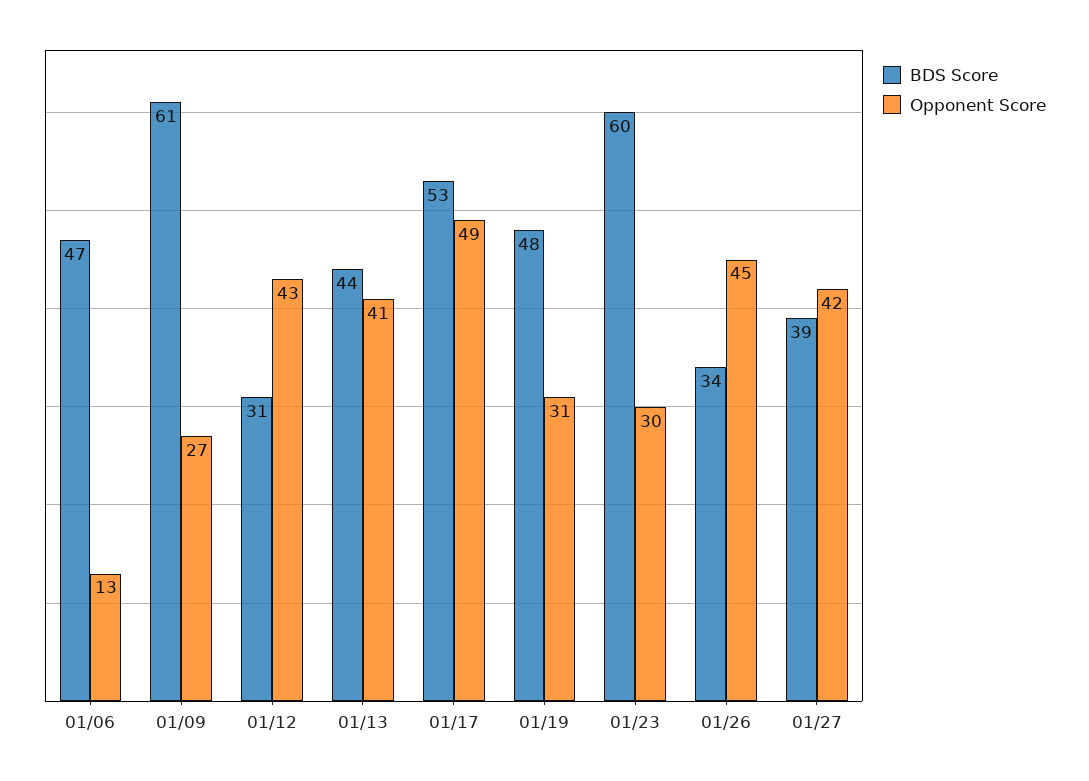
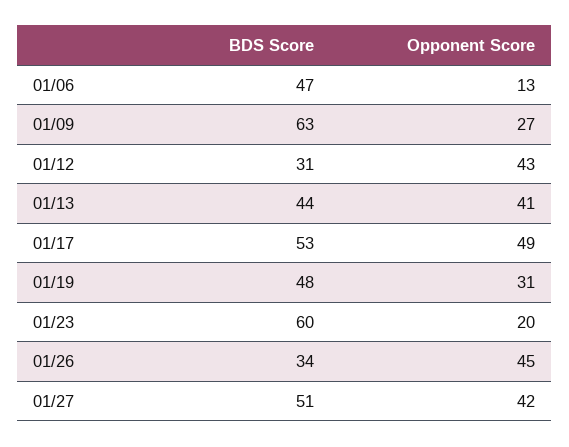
BDS Score, 01/09: 61 -> 63
Opponent Score, 01/23: 30 -> 20
BDS Score, 01/27: 39 -> 51

